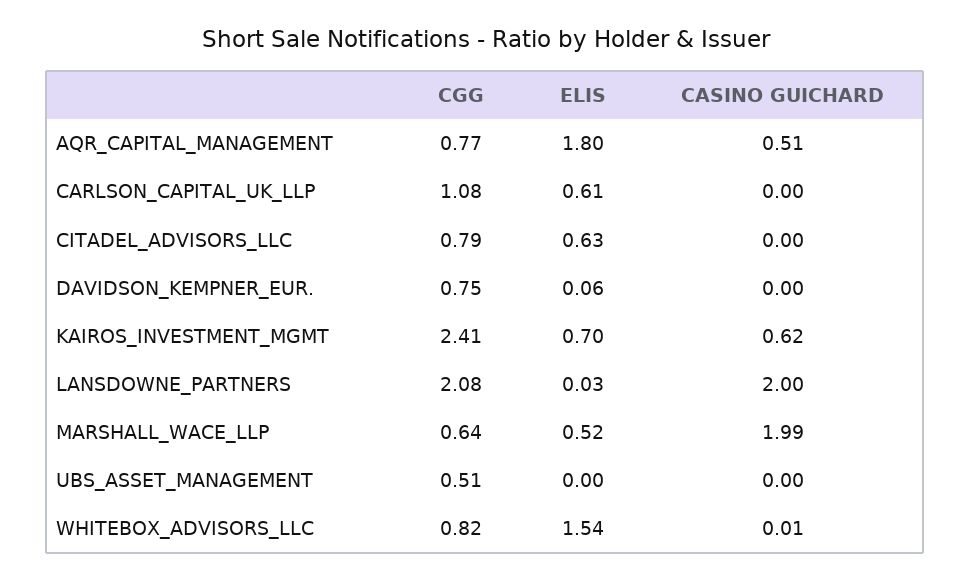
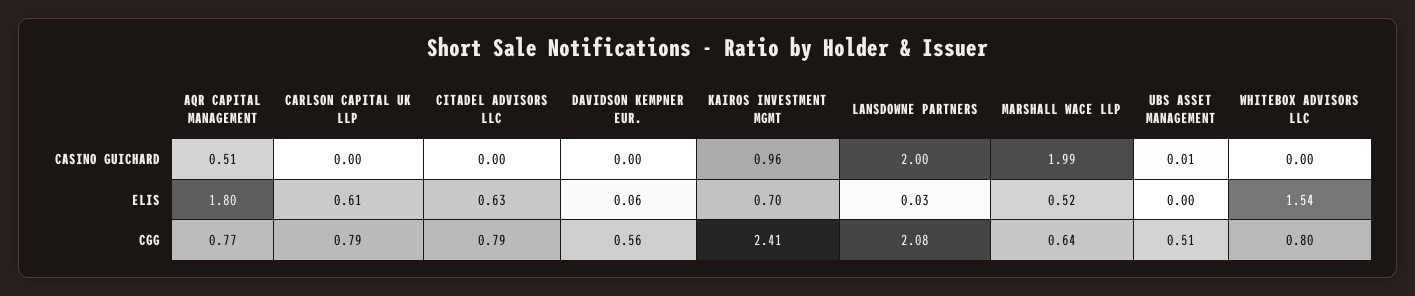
CGG, CARLSON_CAPITAL_UK_LLP: 1.08 -> 0.79
CGG, DAVIDSON_KEMPNER_EUR.: 0.75 -> 0.56
CASINO GUICHARD, KAIROS_INVESTMENT_MGMT: 0.62 -> 0.96
CASINO GUICHARD, UBS_ASSET_MANAGEMENT: 0 -> 0.01
CGG, WHITEBOX_ADVISORS_LLC: 0.82 -> 0.8
CASINO GUICHARD, WHITEBOX_ADVISORS_LLC: 0.01 -> 0

